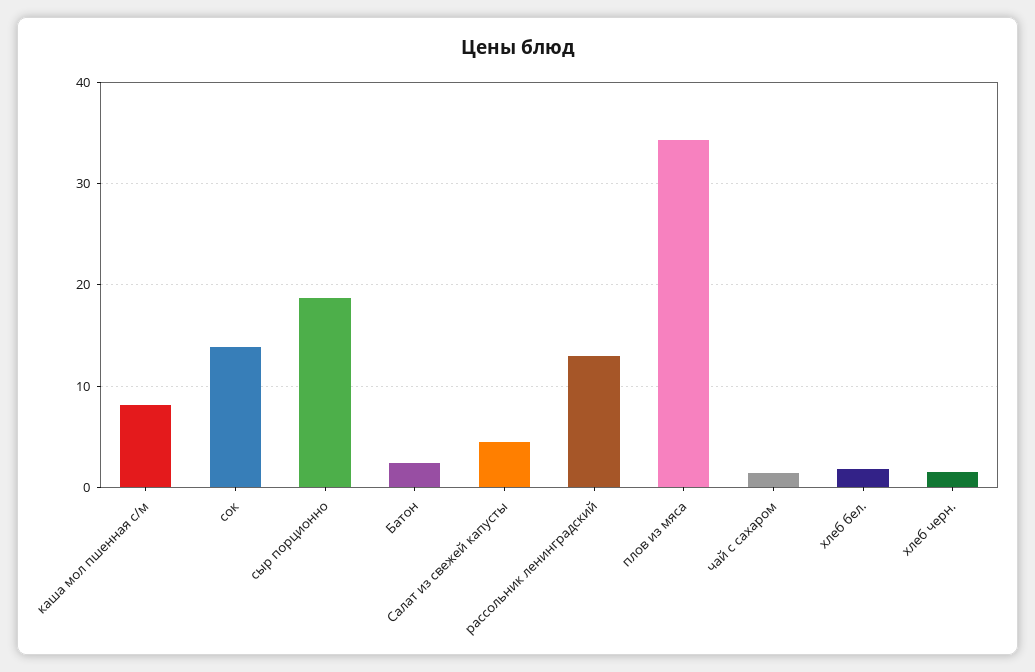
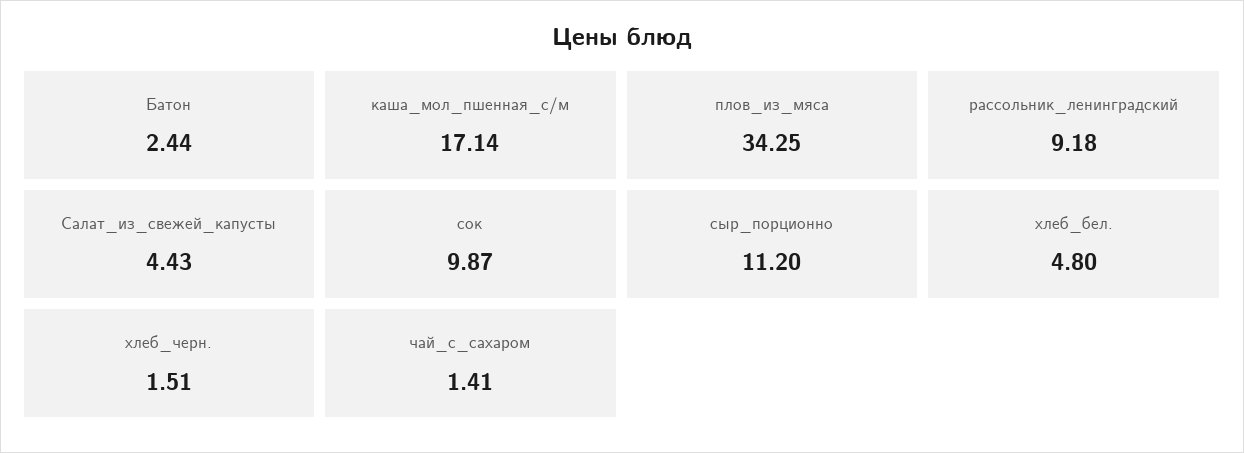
каша мол пшенная с/м: 8 -> 17.14
сок: 14 -> 9.87
сыр порционно: 19 -> 11.2
рассольник ленинградский: 13 -> 9.18
хлеб бел.: 2 -> 4.8

